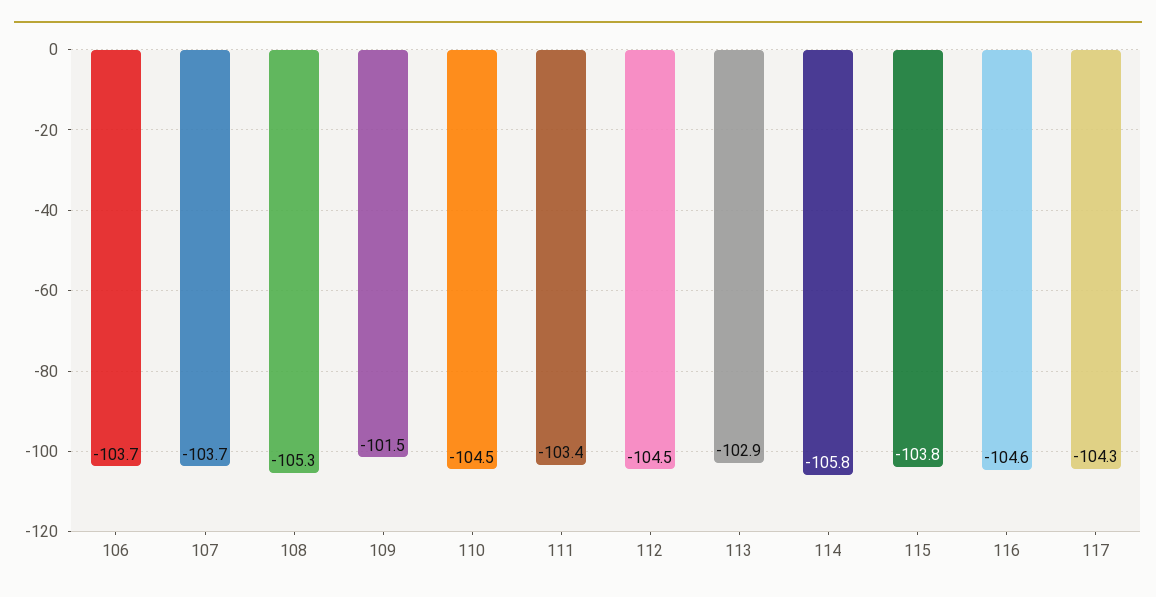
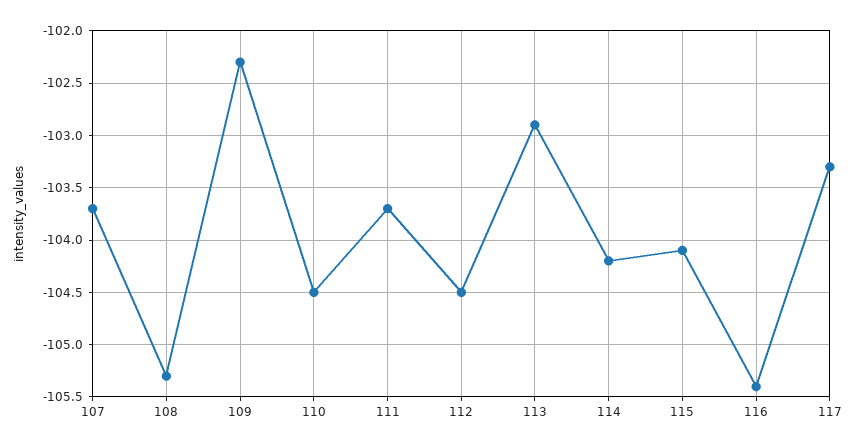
106: -103.7 -> none
109: -101.5 -> -102.3
111: -103.4 -> -103.7
114: -105.8 -> -104.2
115: -103.8 -> -104.1
116: -104.6 -> -105.4
117: -104.3 -> -103.3

